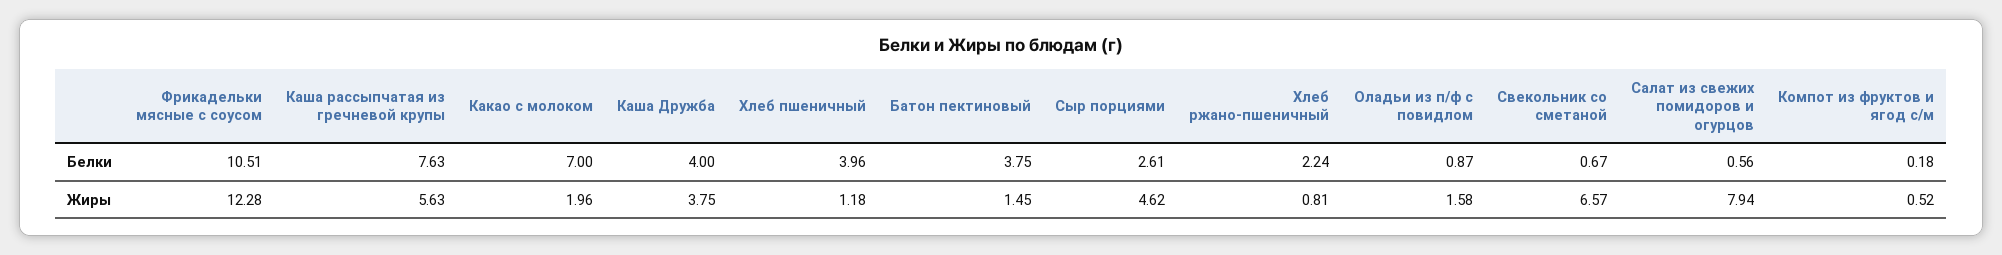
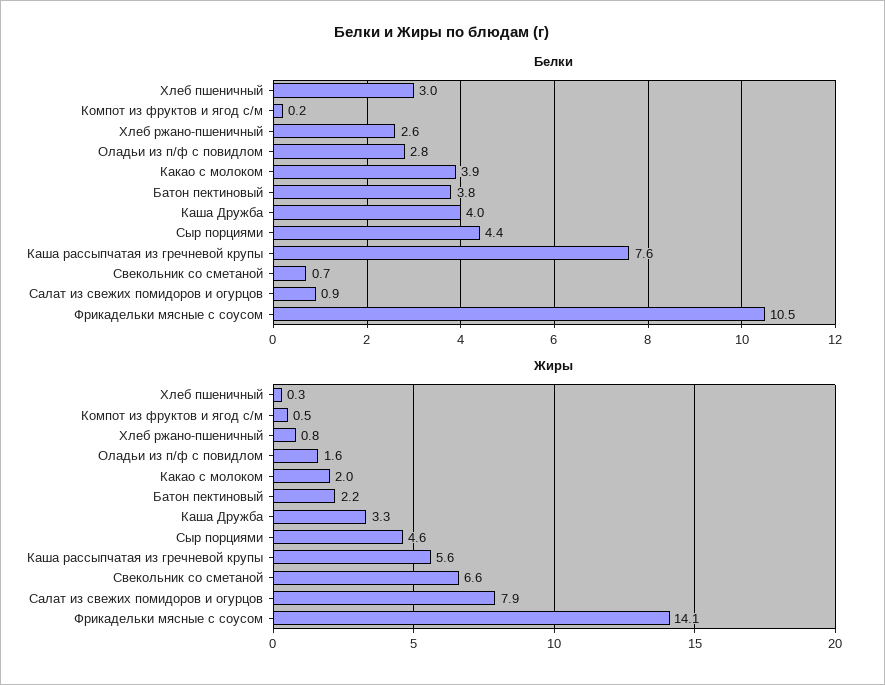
Белки, Какао с молоком: 7 -> 3.9
Белки, Хлеб пшеничный: 3.96 -> 3
Белки, Сыр порциями: 2.61 -> 4.4
Белки, Хлеб ржано-пшеничный: 2.24 -> 2.6
Белки, Оладьи из п/ф с повидлом: 0.87 -> 2.8
Белки, Салат из свежих помидоров и огурцов: 0.56 -> 0.9
Жиры, Фрикадельки мясные с соусом: 12.28 -> 14.1
Жиры, Каша Дружба: 3.75 -> 3.3
Жиры, Хлеб пшеничный: 1.18 -> 0.3
Жиры, Батон пектиновый: 1.45 -> 2.2

